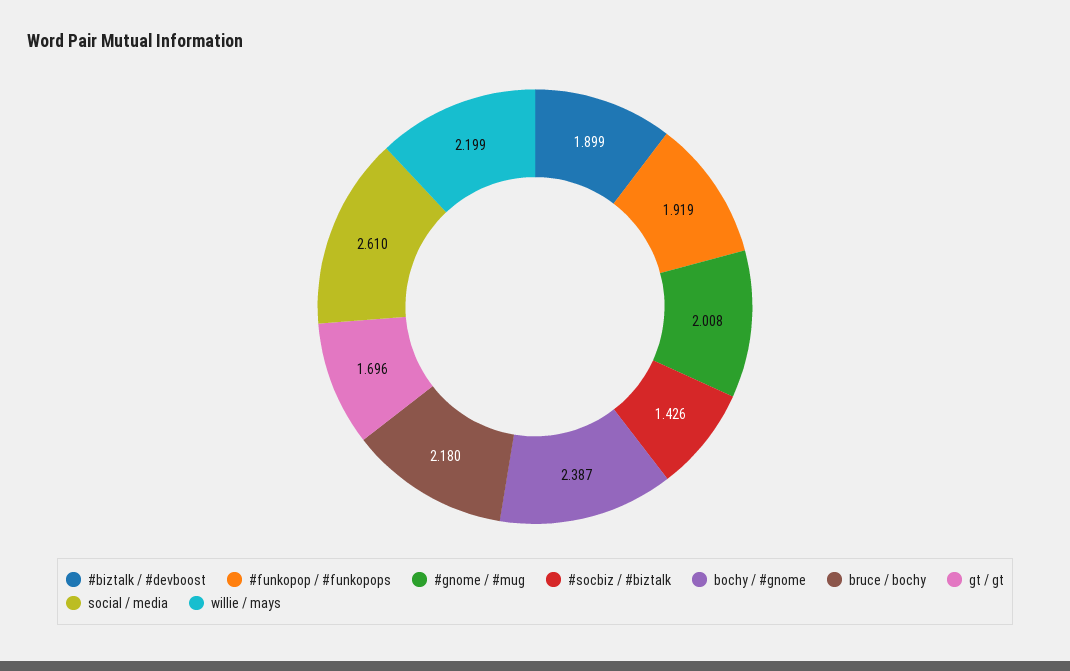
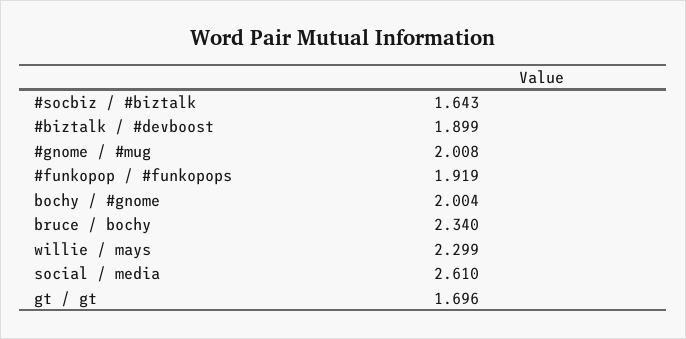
#socbiz / #biztalk: 1.426 -> 1.643
bochy / #gnome: 2.387 -> 2.004
bruce / bochy: 2.18 -> 2.34
willie / mays: 2.199 -> 2.299

